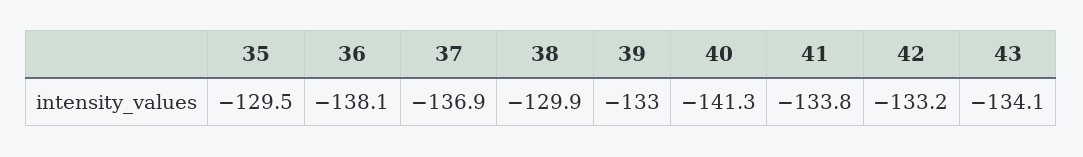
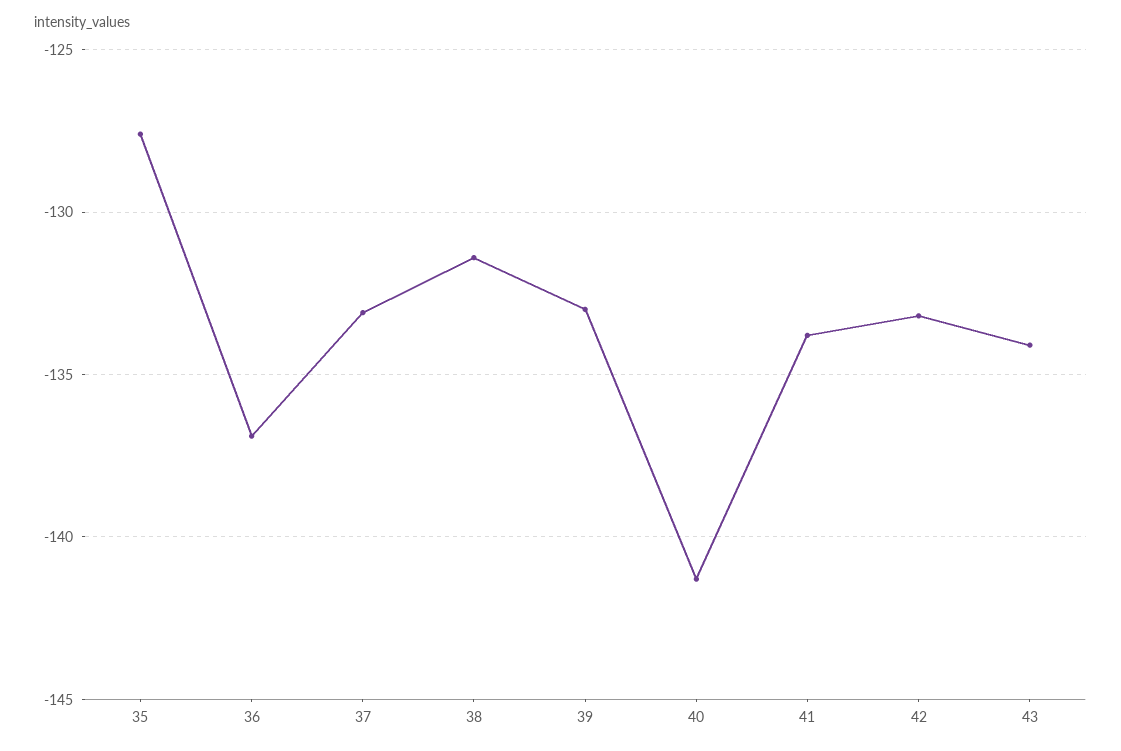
35: -129.5 -> -127.5
36: -138.1 -> -137
37: -136.9 -> -133
38: -129.9 -> -131.5

